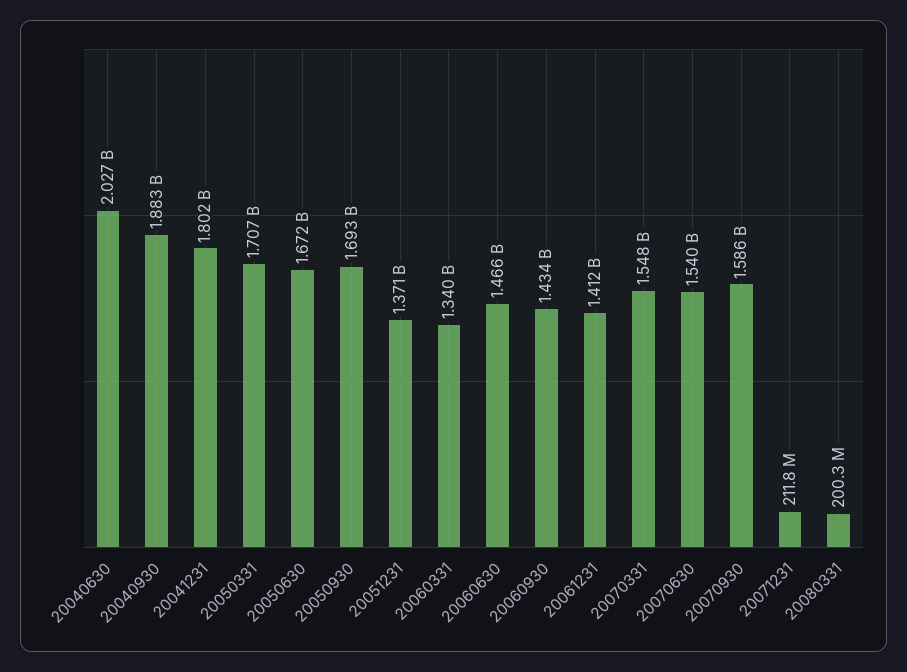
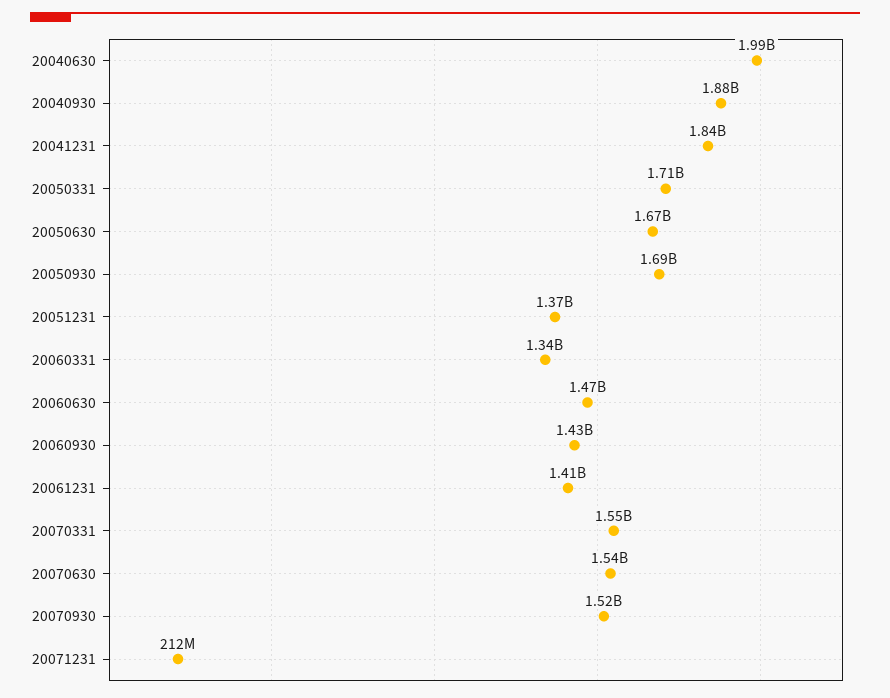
20040630: 2027000000 -> 1990000000
20041231: 1802000000 -> 1840000000
20070930: 1586000000 -> 1520000000
20080331: 200300000 -> none

